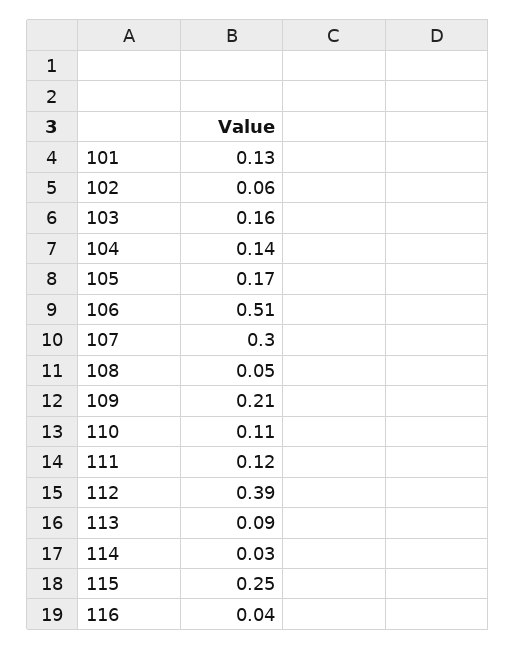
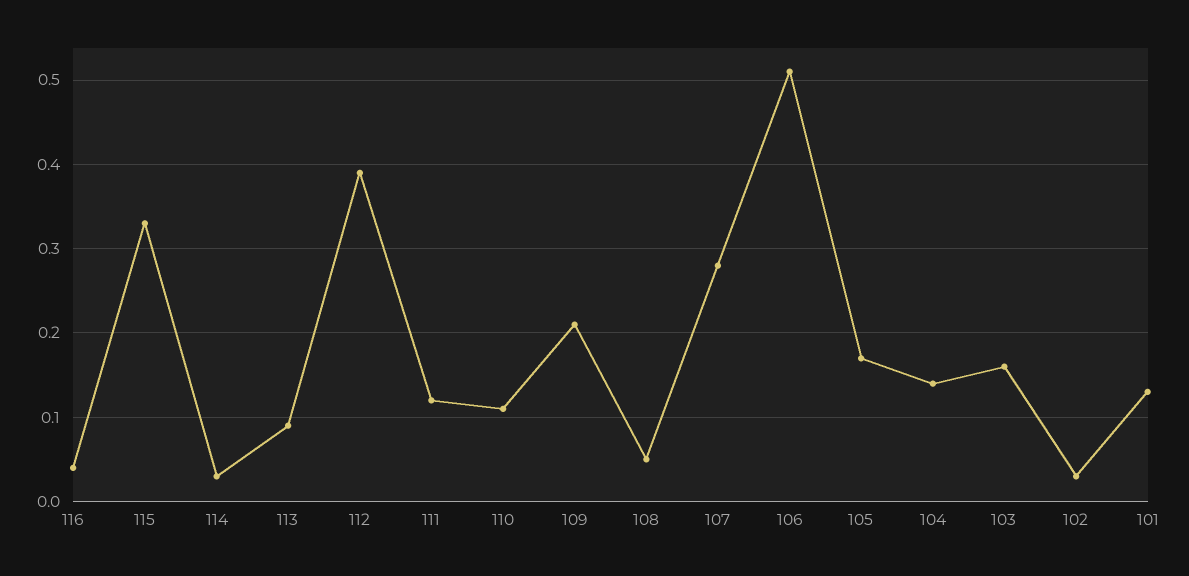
102: 0.06 -> 0.03
107: 0.3 -> 0.28
115: 0.25 -> 0.33

